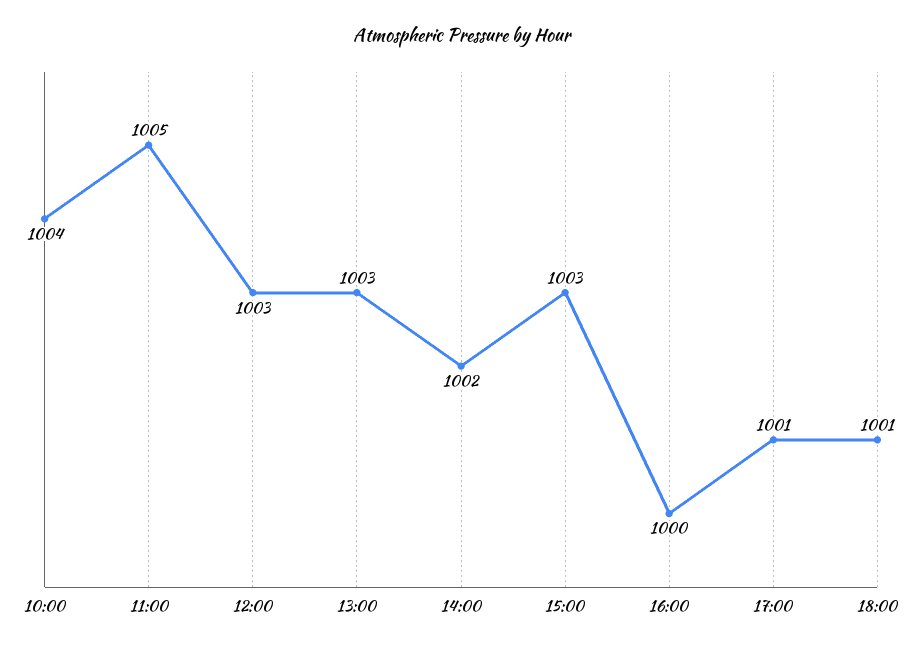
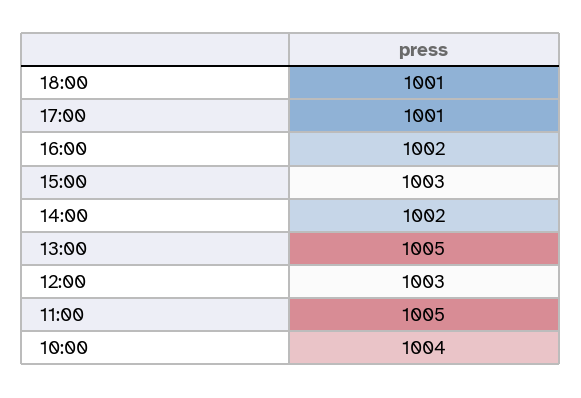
13:00: 1003 -> 1005
16:00: 1000 -> 1002

